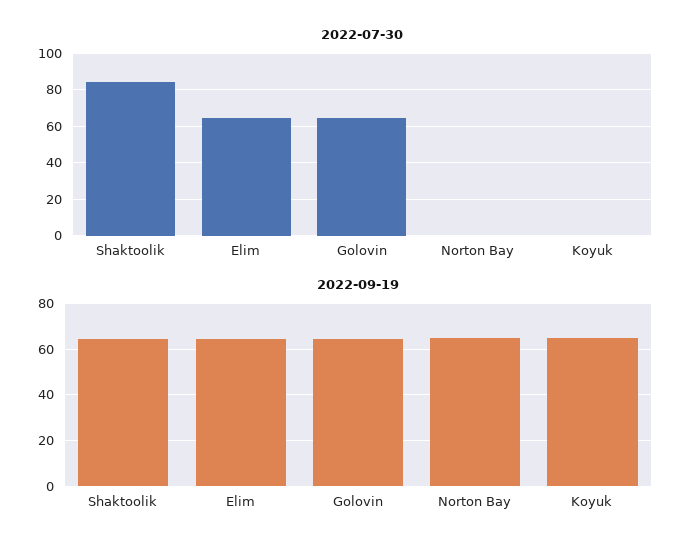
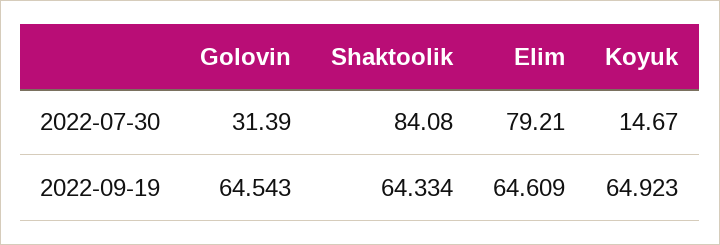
2022-07-30, Elim: 65 -> 79.21
2022-07-30, Golovin: 65 -> 31.39
2022-07-30, Norton Bay: 0 -> none
2022-07-30, Koyuk: 0 -> 14.67
2022-09-19, Norton Bay: 65 -> none

